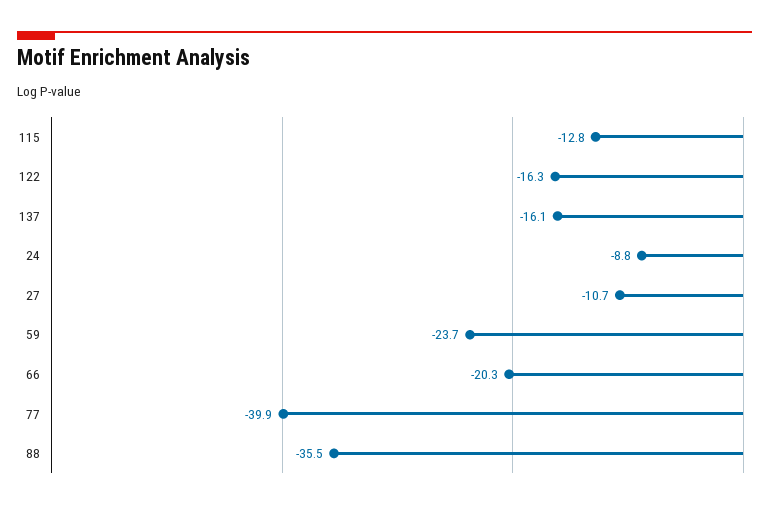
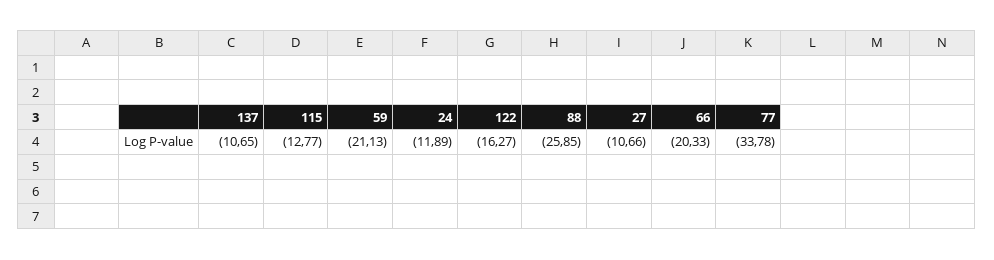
137: -16.1 -> -10.65
24: -8.8 -> -11.89
59: -23.7 -> -21.13
77: -39.9 -> -33.78
88: -35.5 -> -25.85

